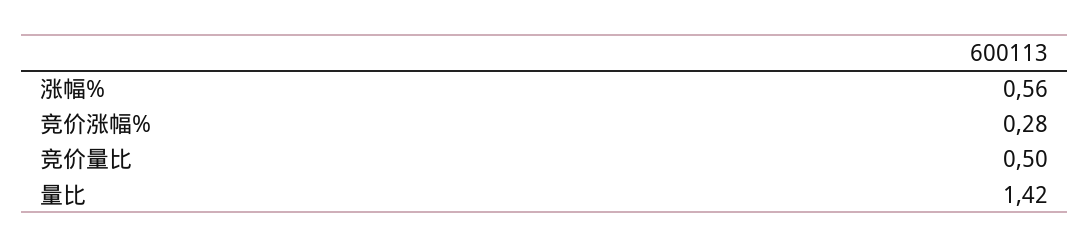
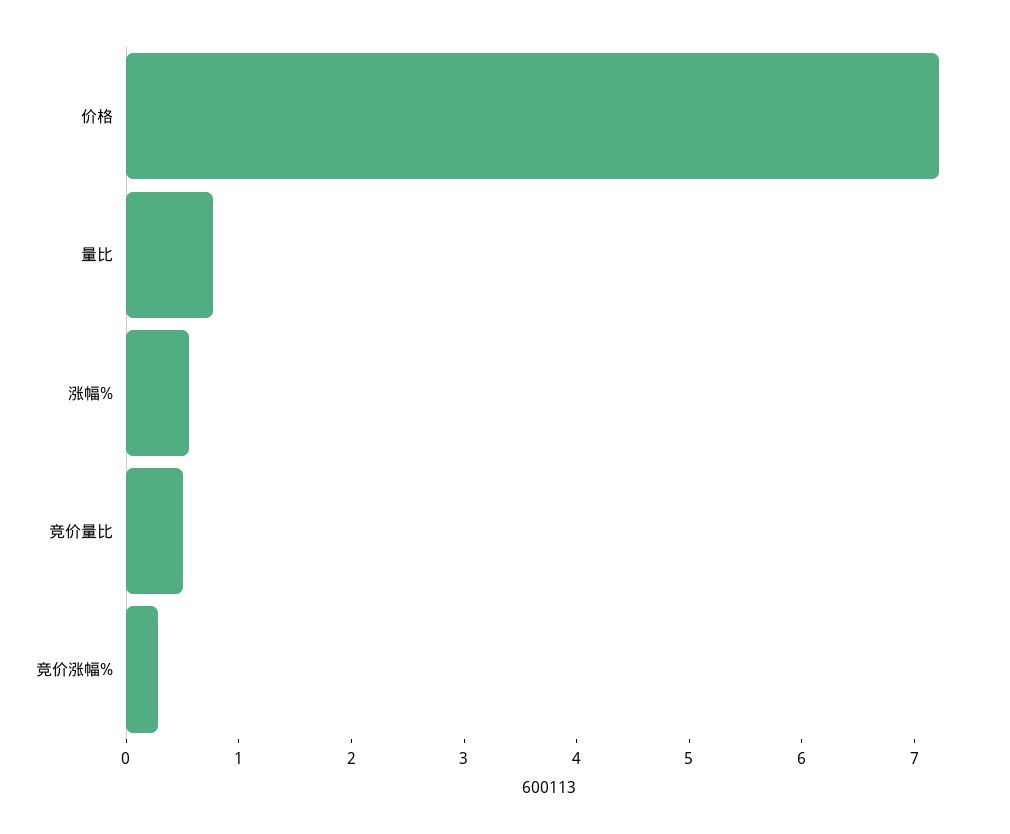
量比: 1.42 -> 0.8
价格: none -> 7.2

